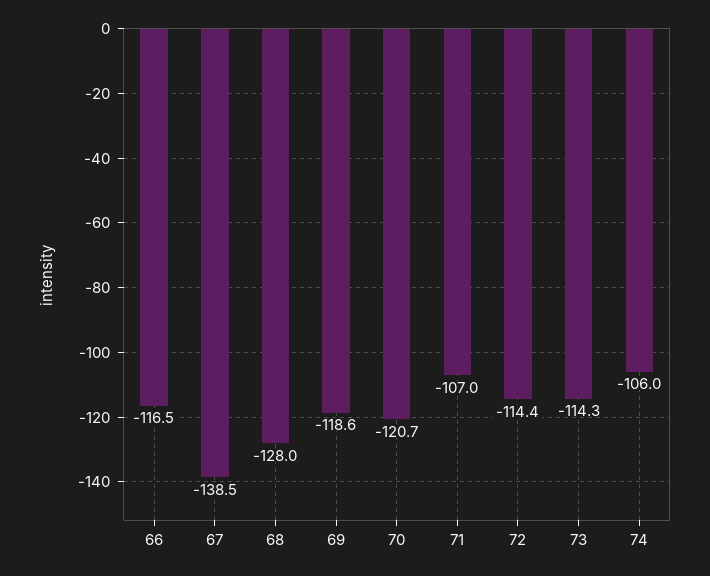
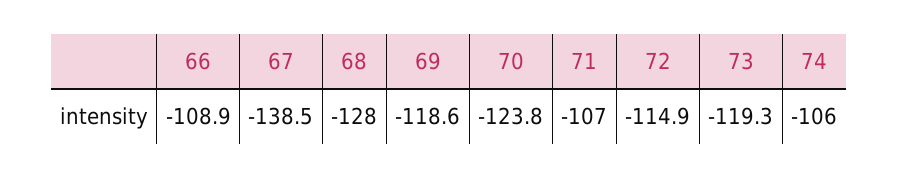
66: -116.5 -> -108.9
70: -120.7 -> -123.8
72: -114.4 -> -114.9
73: -114.3 -> -119.3

